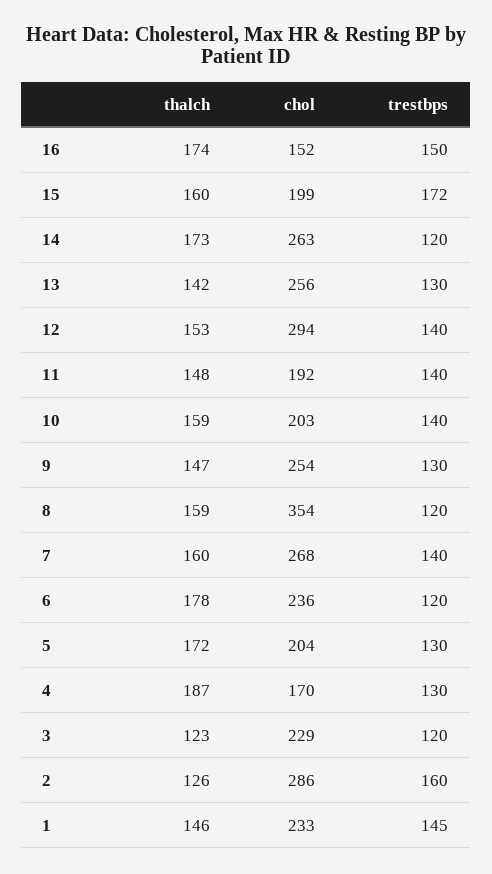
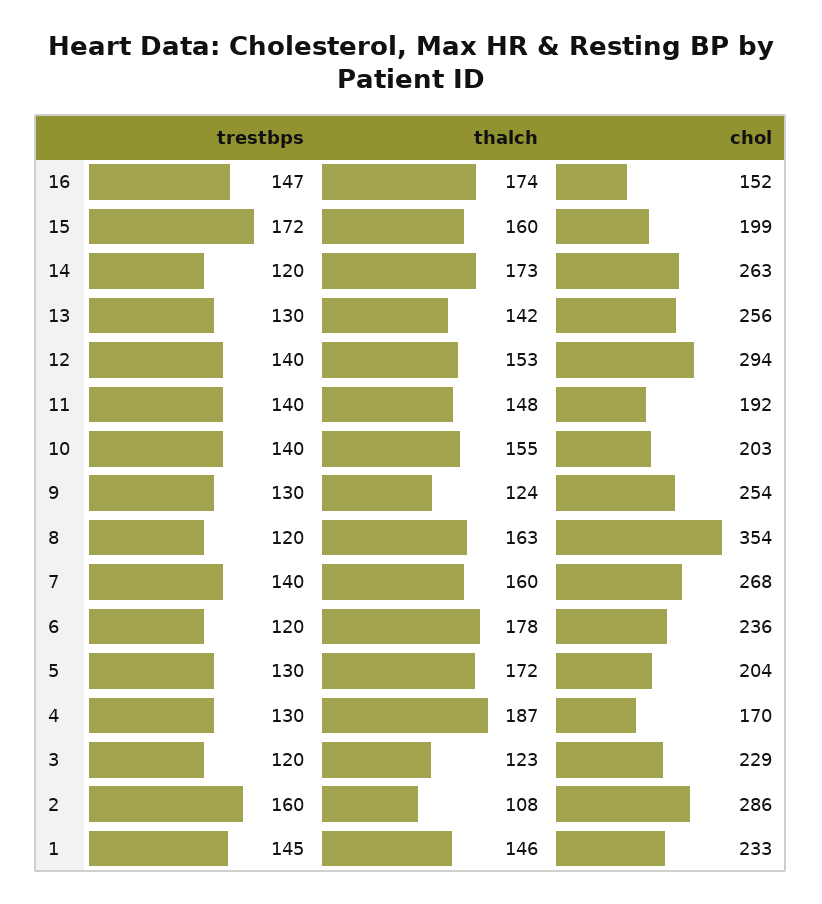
trestbps, 16: 150 -> 147
thalch, 10: 159 -> 155
thalch, 9: 147 -> 124
thalch, 8: 159 -> 163
thalch, 2: 126 -> 108

